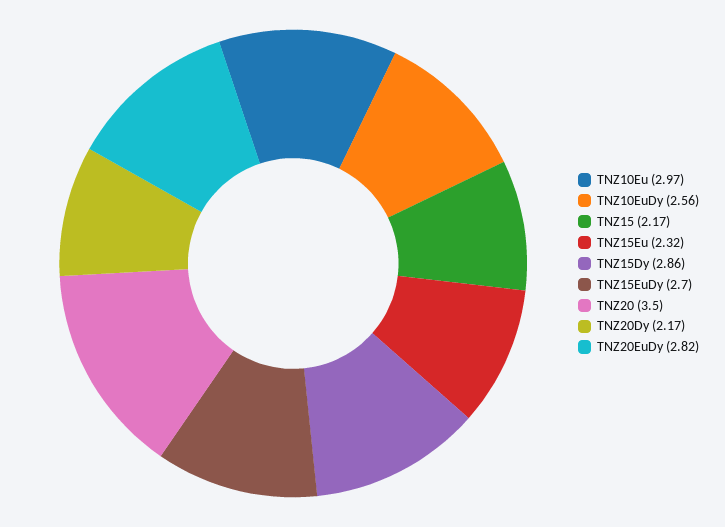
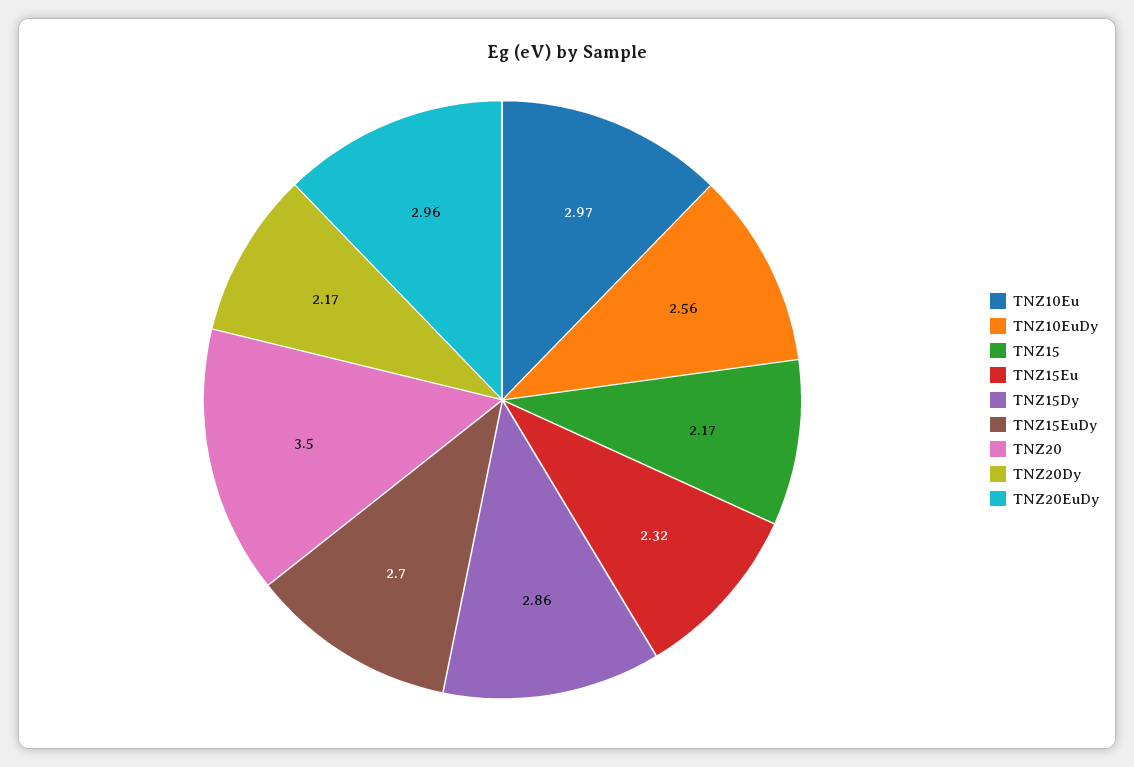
TNZ20EuDy: 2.82 -> 2.96

